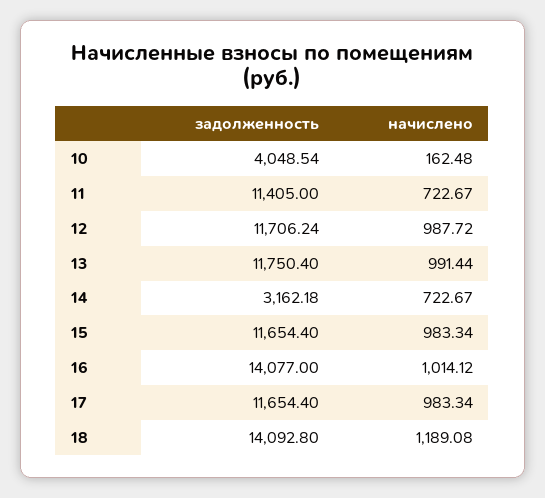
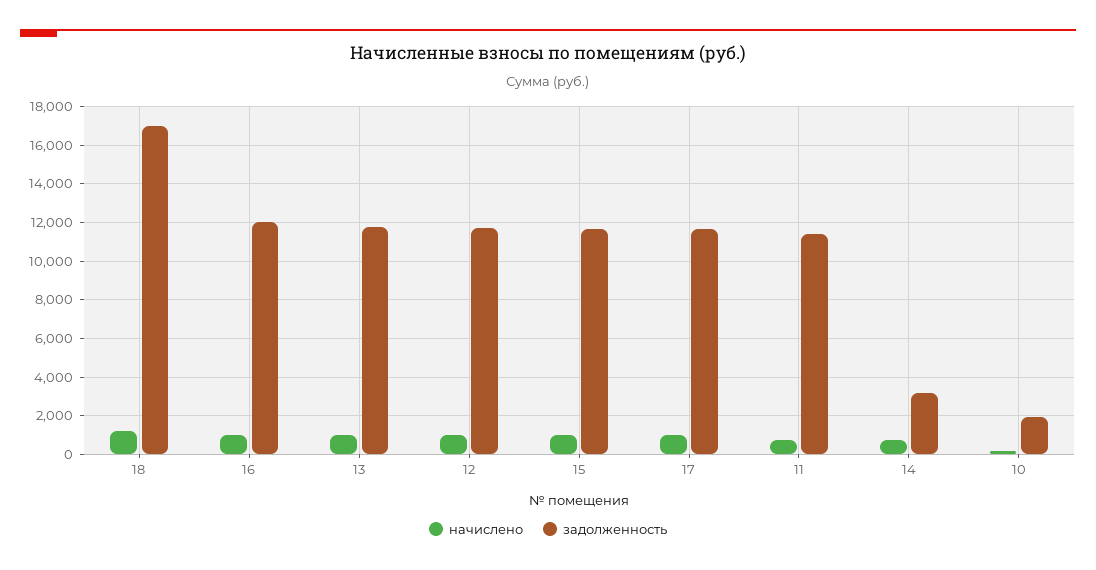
задолженность, 10: 4048.54 -> 2000
задолженность, 16: 14077 -> 12000
задолженность, 18: 14092.8 -> 17000

